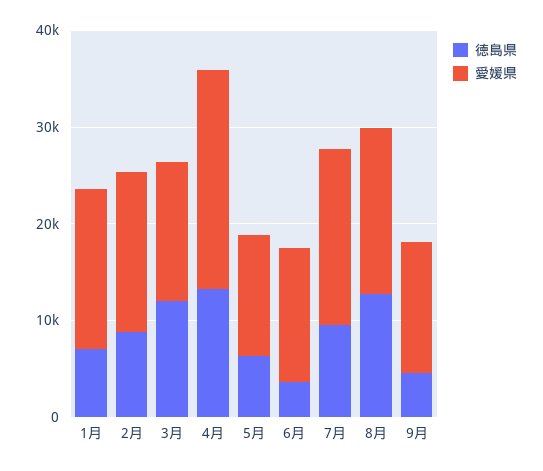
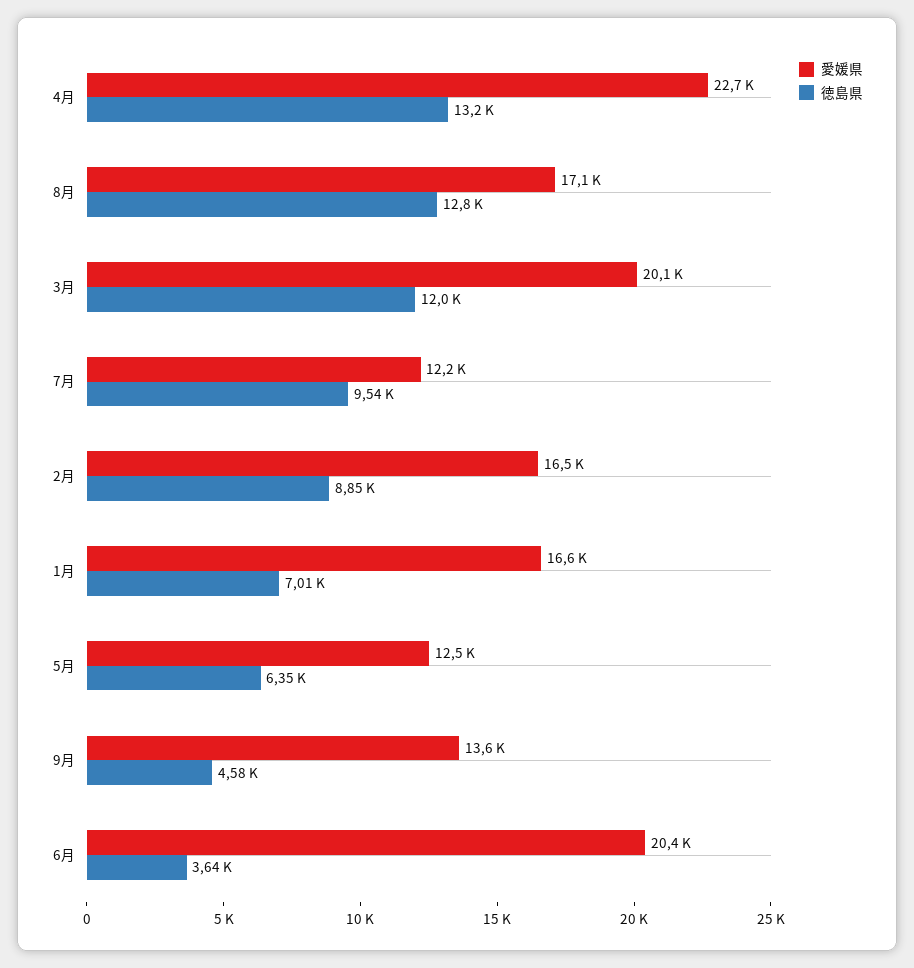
愛媛県, 3月: 14000 -> 20100
愛媛県, 6月: 14000 -> 20400
愛媛県, 7月: 18000 -> 12200

